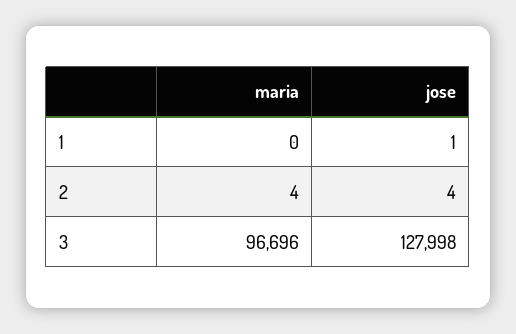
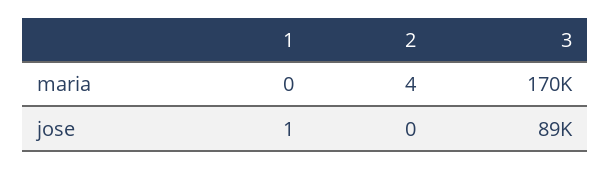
jose, 2: 4 -> 0
maria, 3: 96696 -> 170000
jose, 3: 127998 -> 89000

